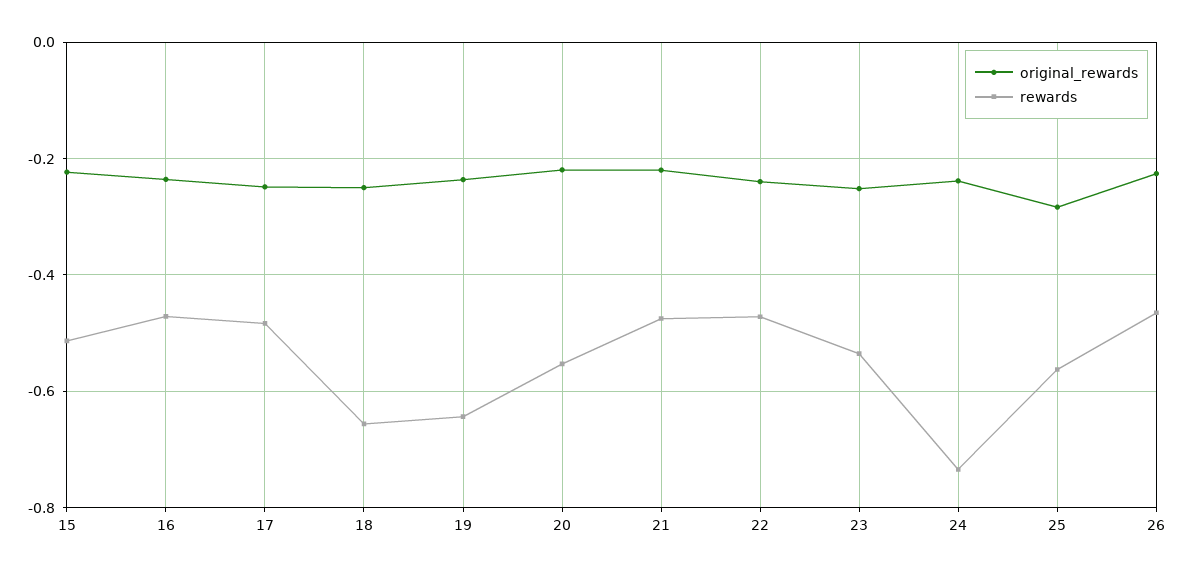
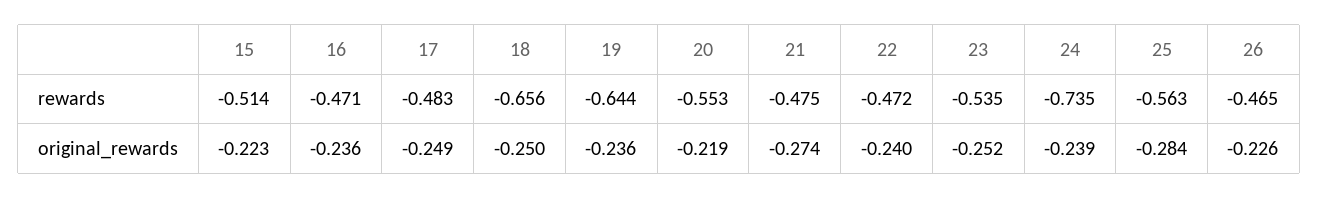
original_rewards, 21: -0.22 -> -0.274

